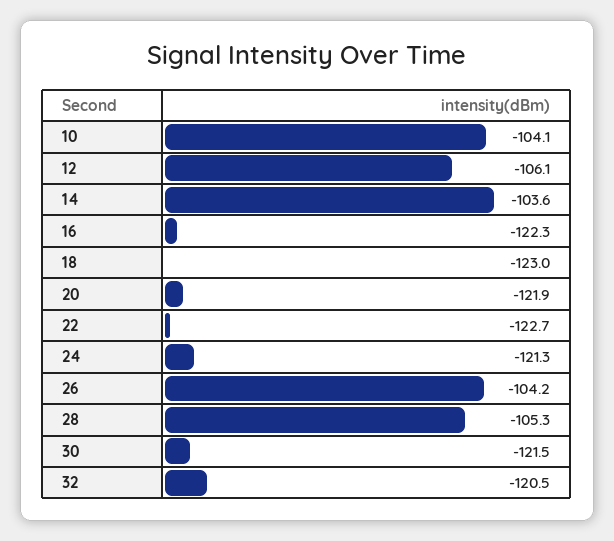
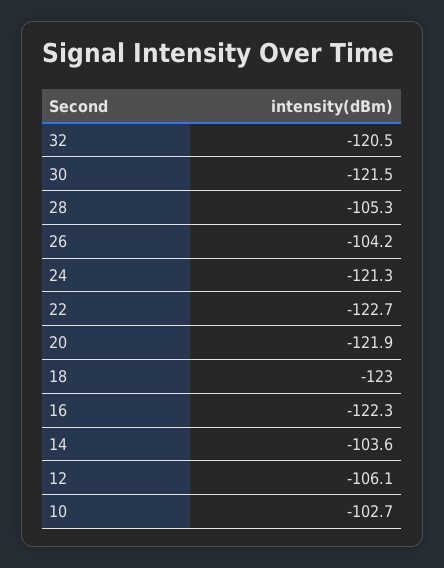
10: -104.1 -> -102.7

